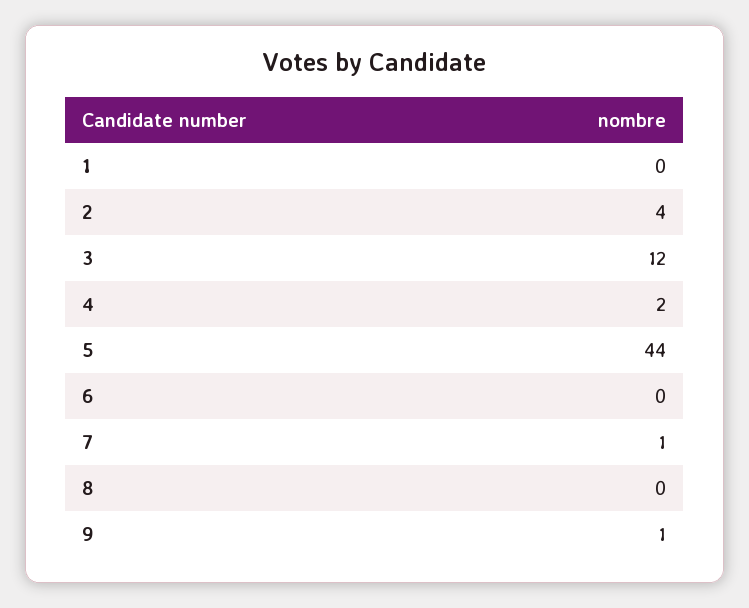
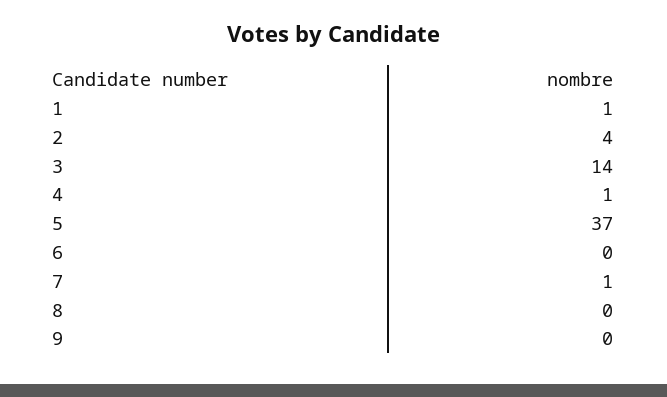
1: 0 -> 1
3: 12 -> 14
4: 2 -> 1
5: 44 -> 37
9: 1 -> 0

